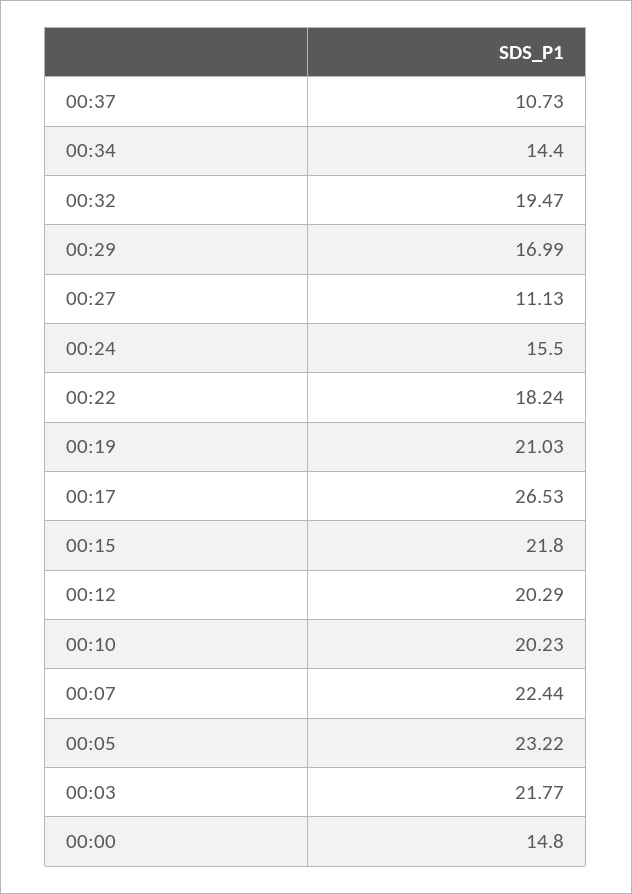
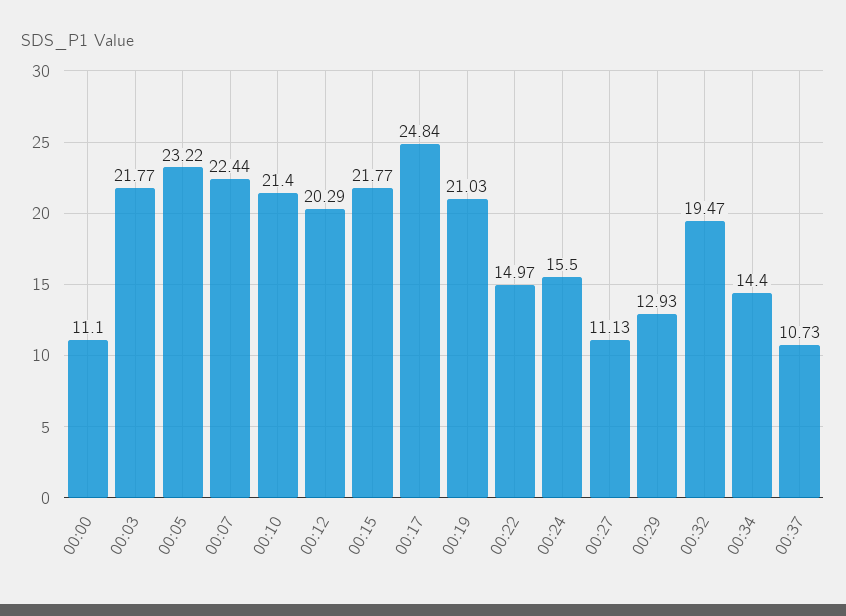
00:29: 16.99 -> 12.93
00:22: 18.24 -> 14.97
00:17: 26.53 -> 24.84
00:15: 21.8 -> 21.77
00:10: 20.23 -> 21.4
00:00: 14.8 -> 11.1

